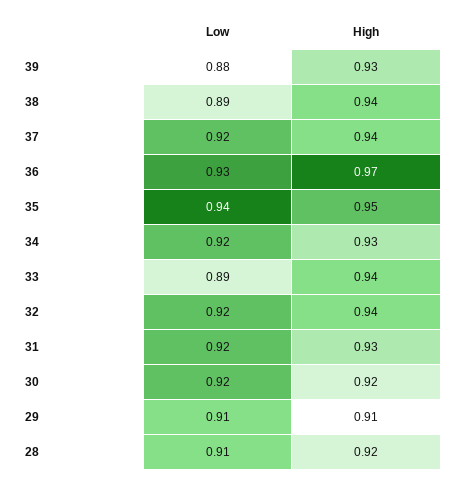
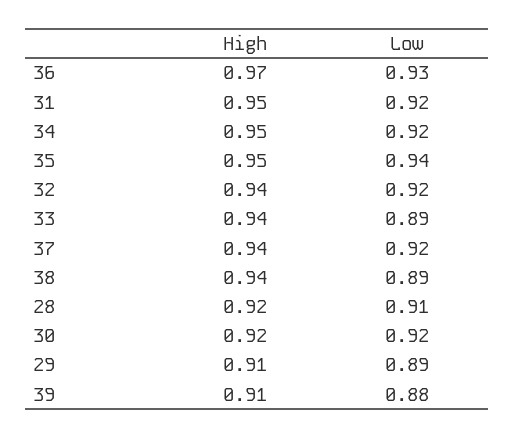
High, 39: 0.93 -> 0.91
High, 34: 0.93 -> 0.95
High, 31: 0.93 -> 0.95
Low, 29: 0.91 -> 0.89

